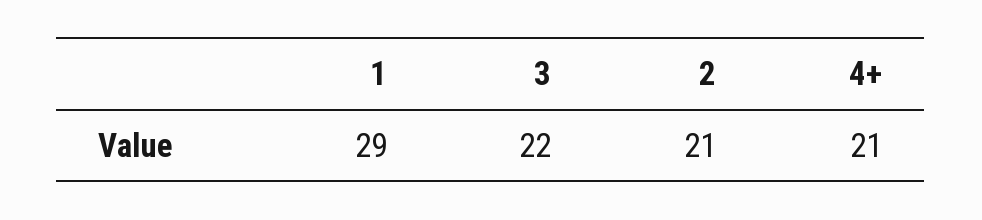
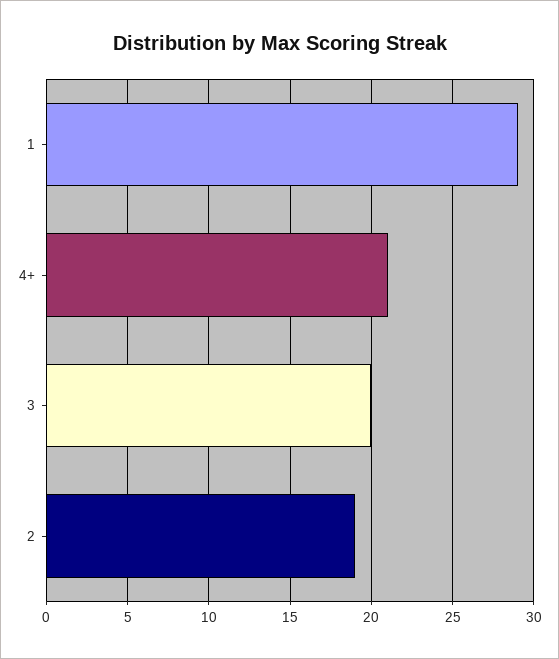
3: 22 -> 20
2: 21 -> 19

